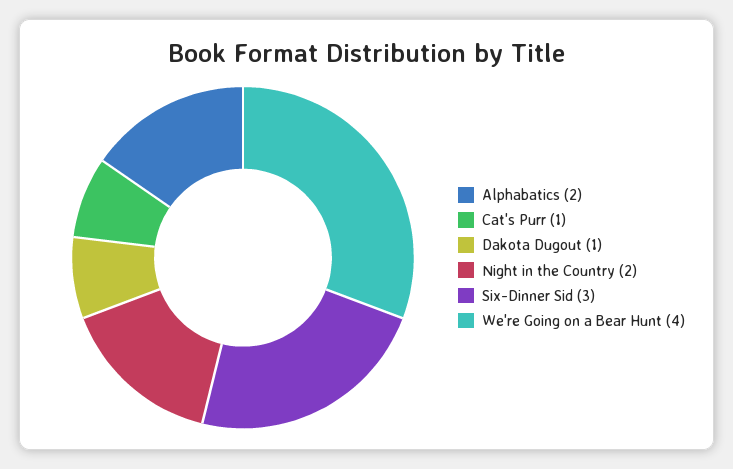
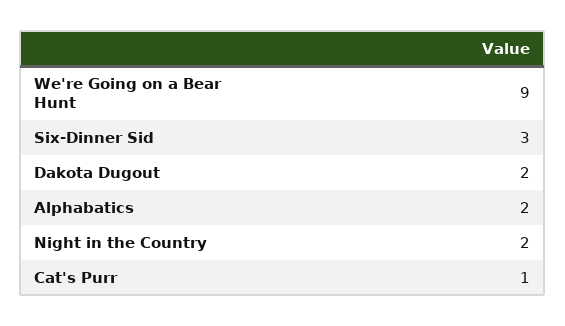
Dakota Dugout: 1 -> 2
We're Going on a Bear Hunt: 4 -> 9

